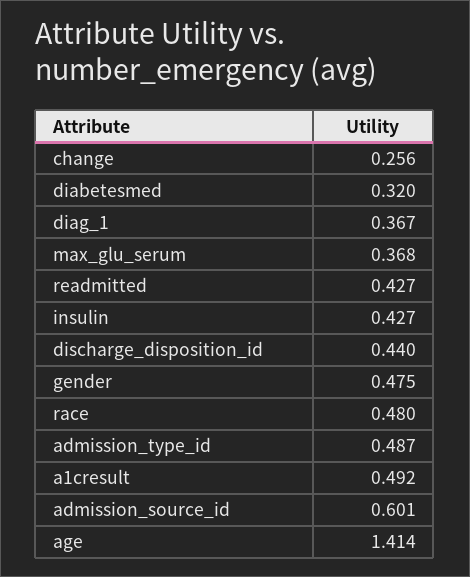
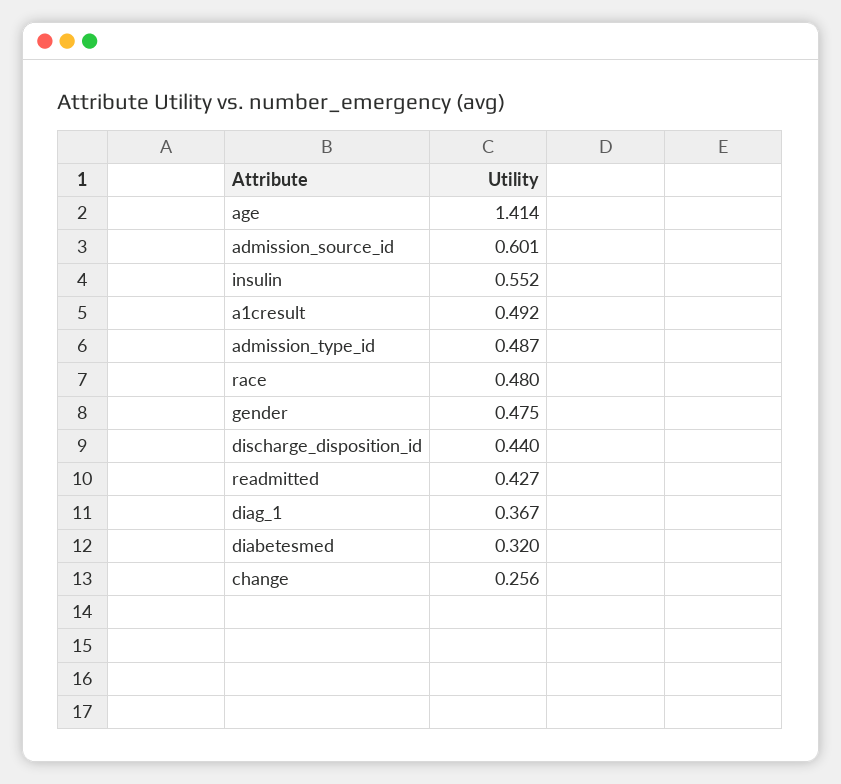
max_glu_serum: 0.368 -> none
insulin: 0.427 -> 0.552

